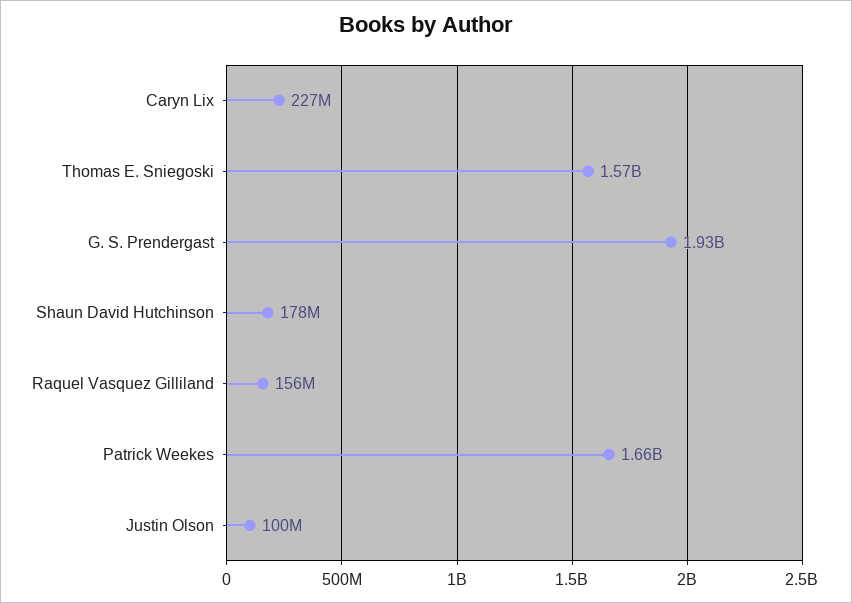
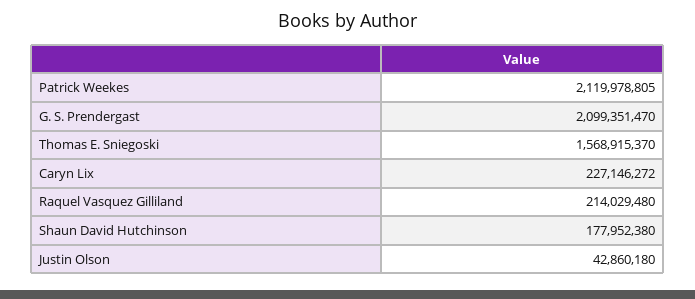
G. S. Prendergast: 1930000000 -> 2099351470
Raquel Vasquez Gilliland: 156000000 -> 214029480
Patrick Weekes: 1660000000 -> 2119978805
Justin Olson: 100000000 -> 42860180

